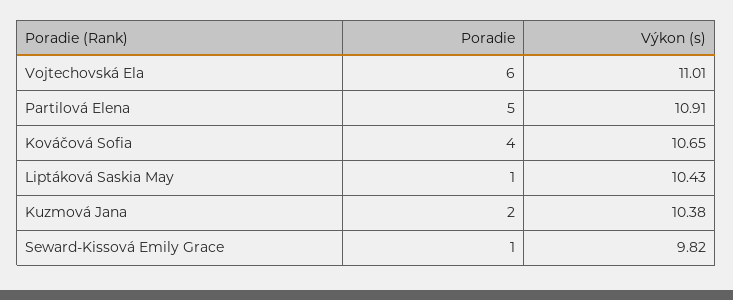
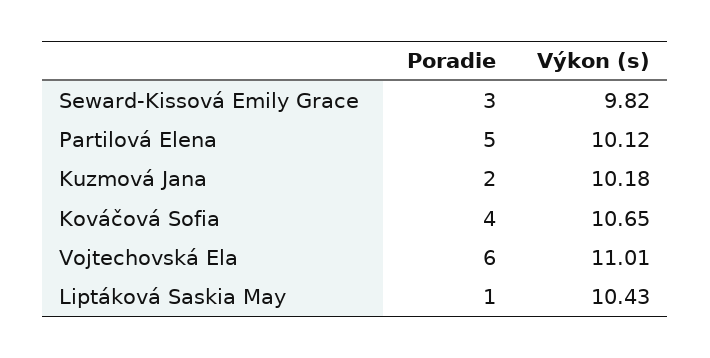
Výkon (s), Partilová Elena: 10.91 -> 10.12
Výkon (s), Kuzmová Jana: 10.38 -> 10.18
Poradie, Seward-Kissová Emily Grace: 1 -> 3

